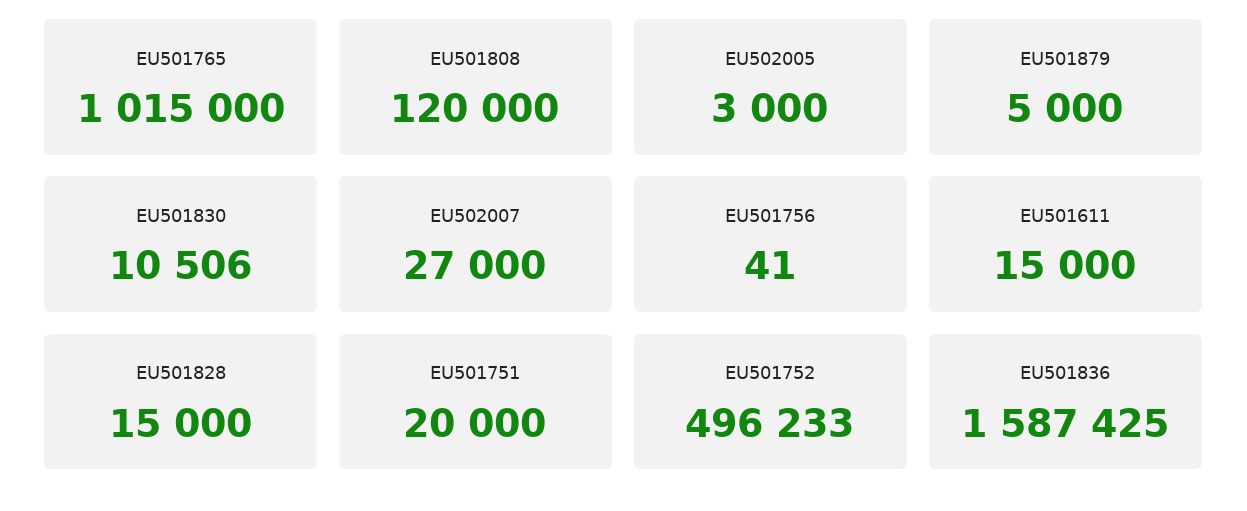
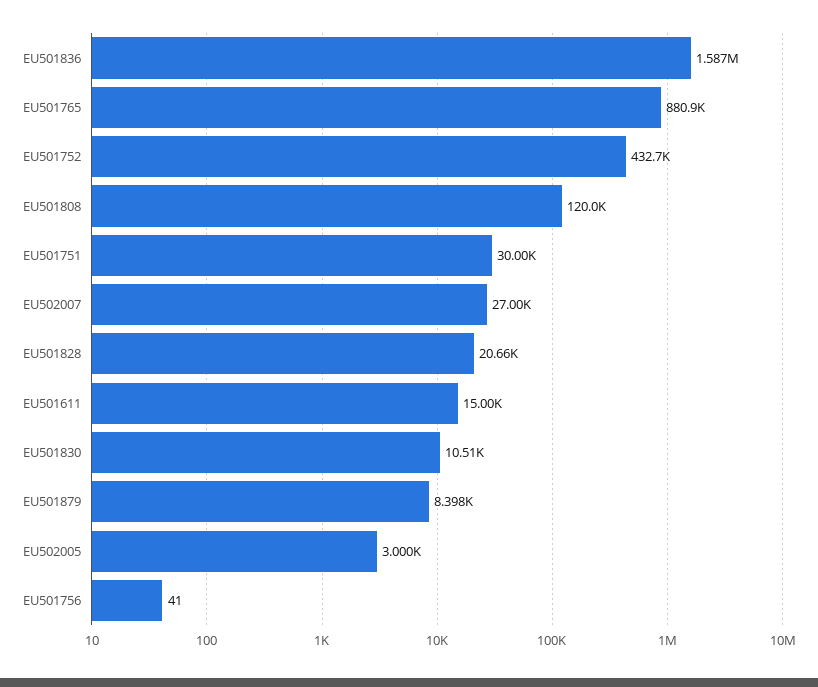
EU501765: 1015000 -> 880900
EU501879: 5000 -> 8398
EU501828: 15000 -> 20660
EU501751: 20000 -> 30000
EU501752: 496233 -> 432700

